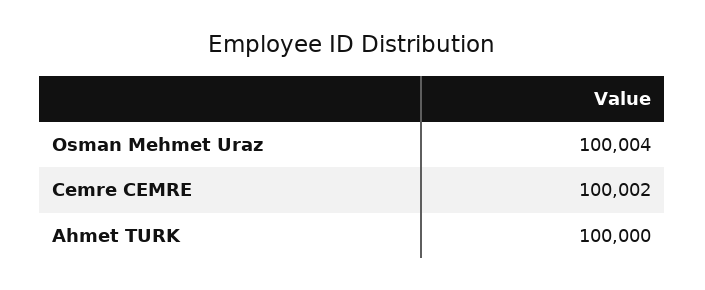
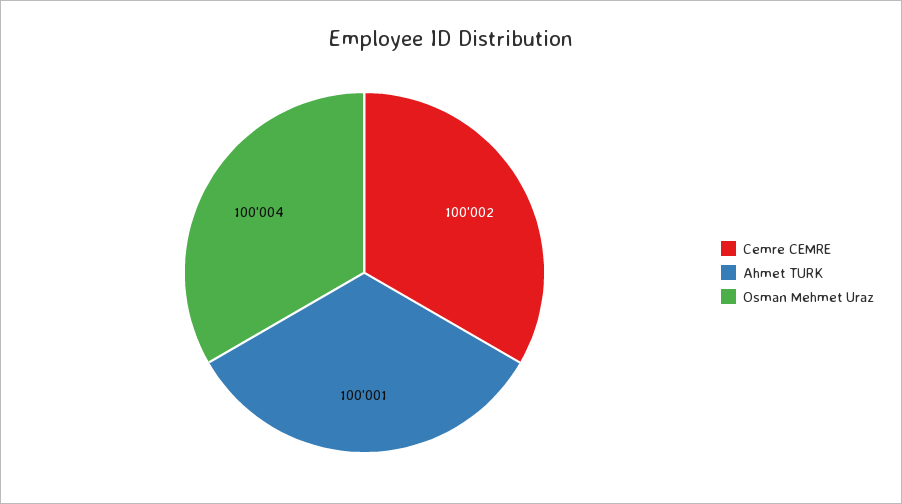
Ahmet TURK: 100000 -> 100001

